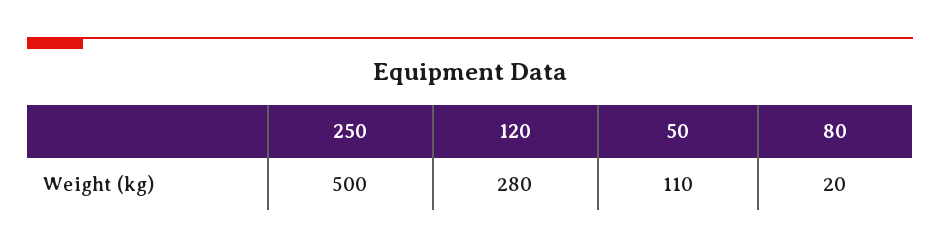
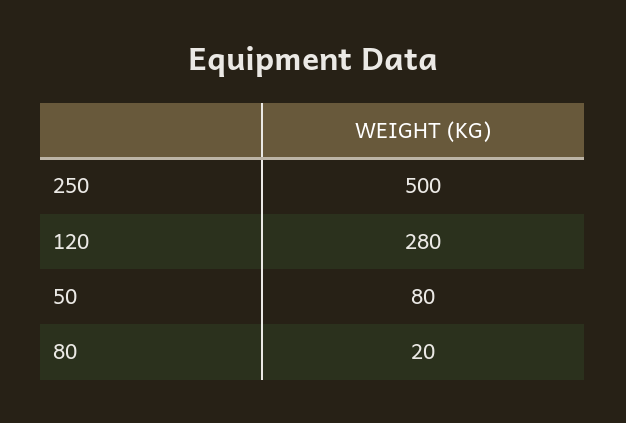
50: 110 -> 80

